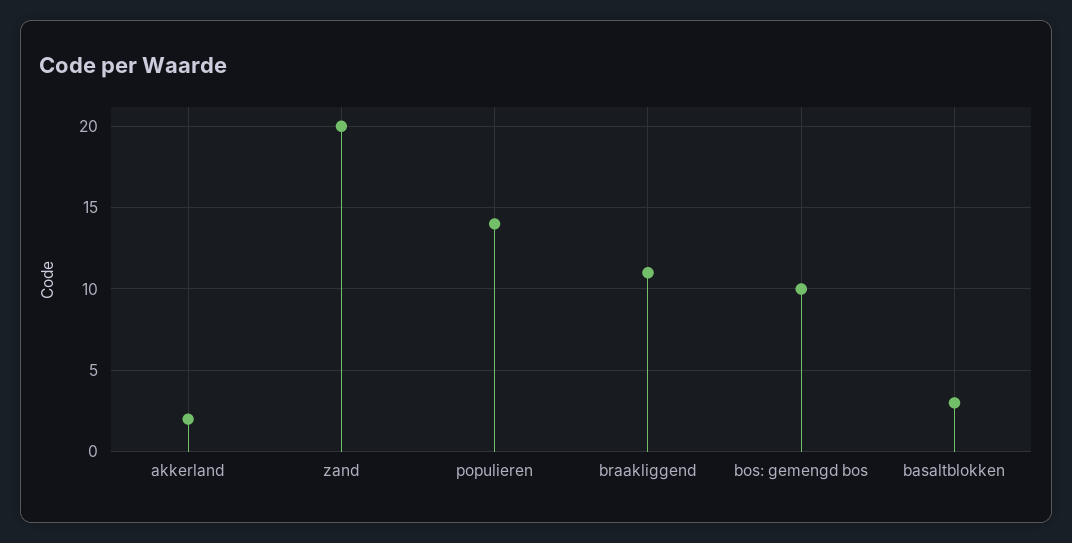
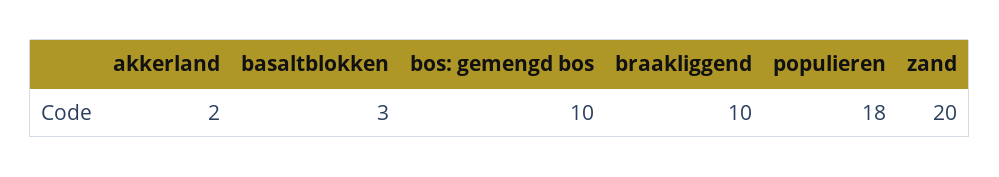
populieren: 14 -> 18
braakliggend: 11 -> 10

